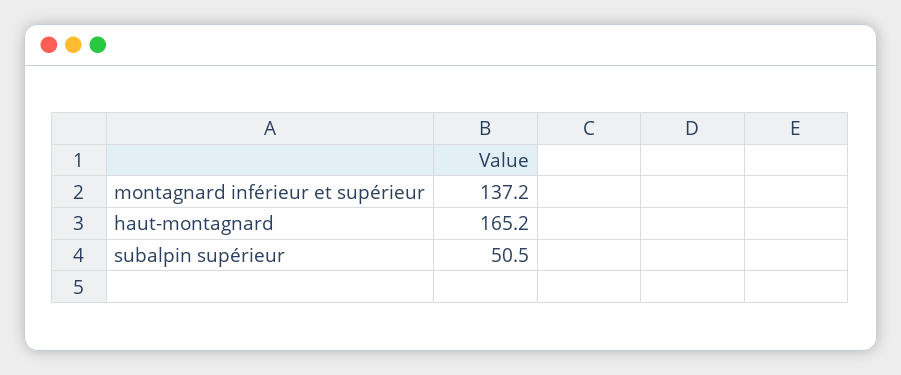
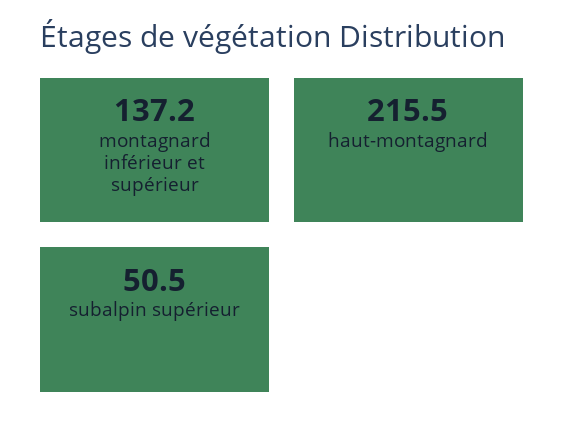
haut-montagnard: 165.2 -> 215.5

